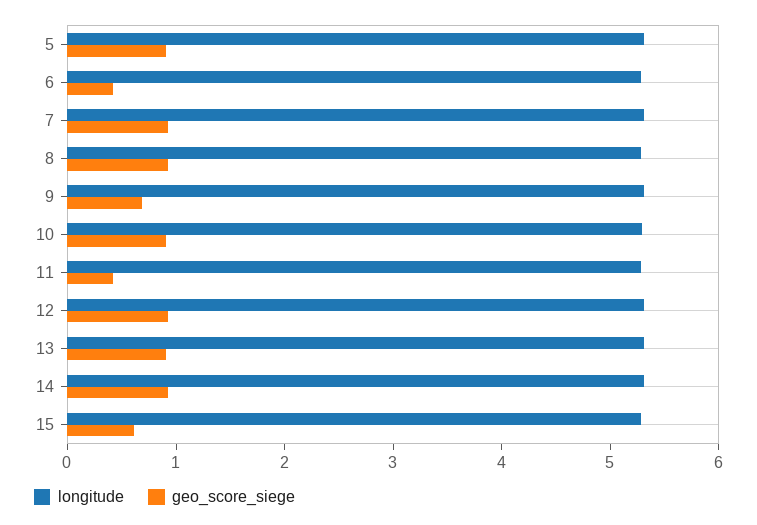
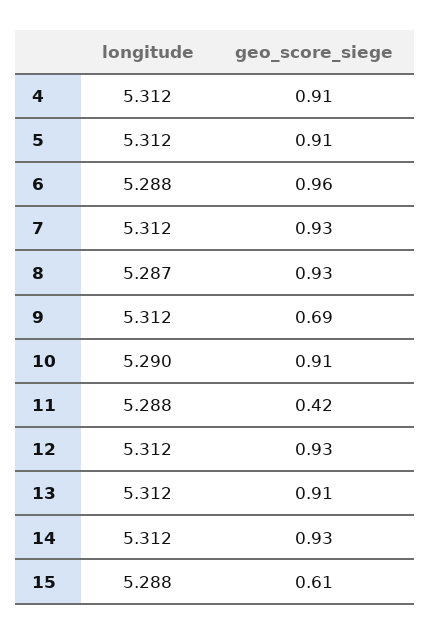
geo_score_siege, 6: 0.4 -> 0.96
longitude, 4: none -> 5.312
geo_score_siege, 4: none -> 0.91

